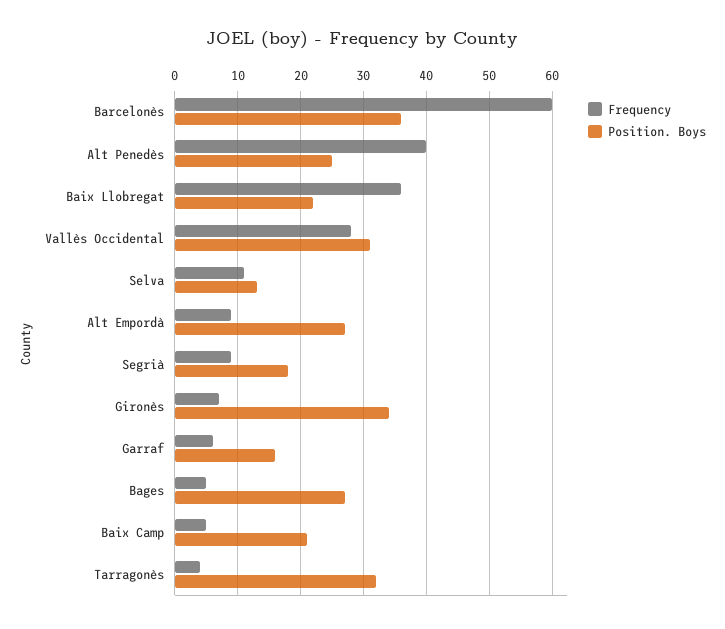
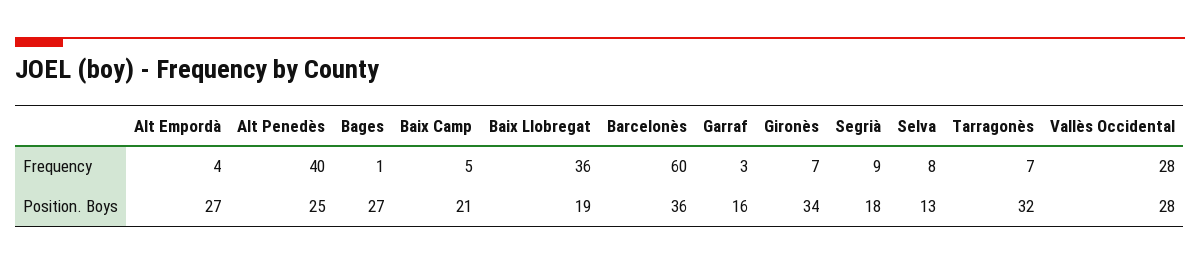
Position. Boys, Baix Llobregat: 22 -> 19
Position. Boys, Vallès Occidental: 31 -> 28
Frequency, Selva: 11 -> 8
Frequency, Alt Empordà: 9 -> 4
Frequency, Garraf: 6 -> 3
Frequency, Bages: 5 -> 1
Frequency, Tarragonès: 4 -> 7

